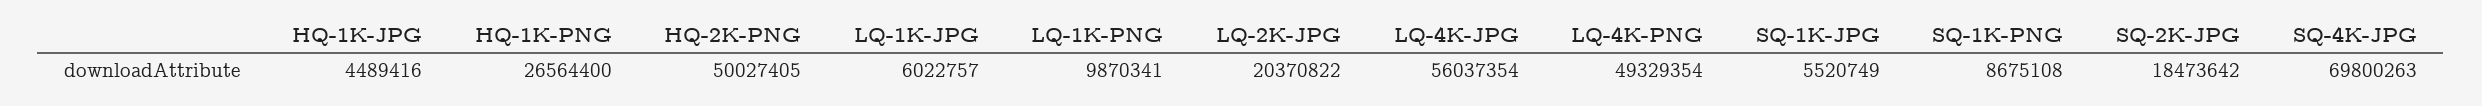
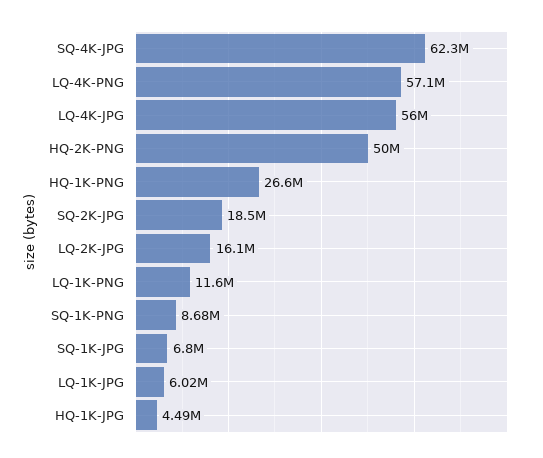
LQ-1K-PNG: 9870341 -> 11600000
LQ-2K-JPG: 20370822 -> 16100000
LQ-4K-PNG: 49329354 -> 57100000
SQ-1K-JPG: 5520749 -> 6800000
SQ-4K-JPG: 69800263 -> 62300000

